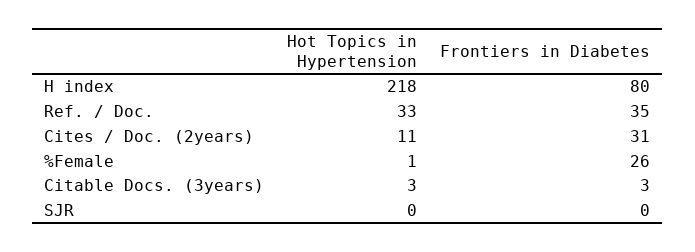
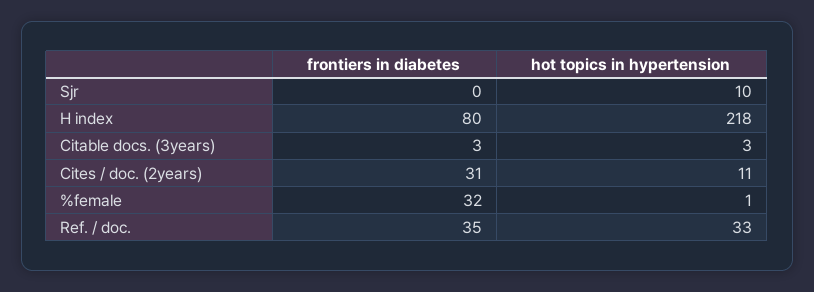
Frontiers in Diabetes, %Female: 26 -> 32
Hot Topics in Hypertension, SJR: 0 -> 10

